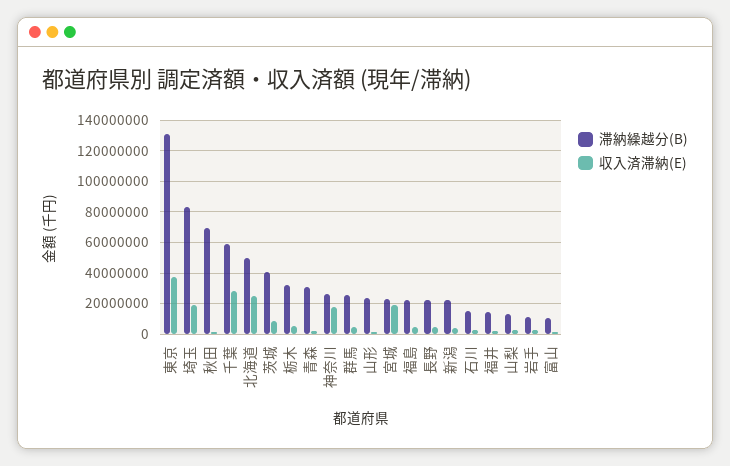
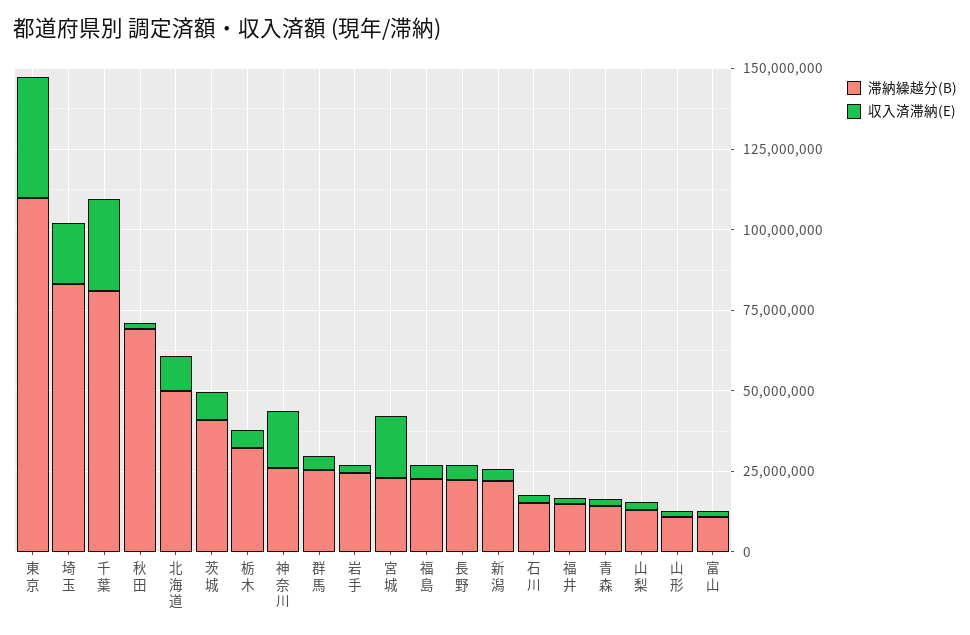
滞納繰越分(B), 東京: 130000000 -> 110000000
滞納繰越分(B), 千葉: 60000000 -> 80000000
収入済滞納(E), 北海道: 25000000 -> 10000000
滞納繰越分(B), 青森: 30000000 -> 15000000
滞納繰越分(B), 山形: 25000000 -> 10000000
滞納繰越分(B), 岩手: 10000000 -> 25000000

